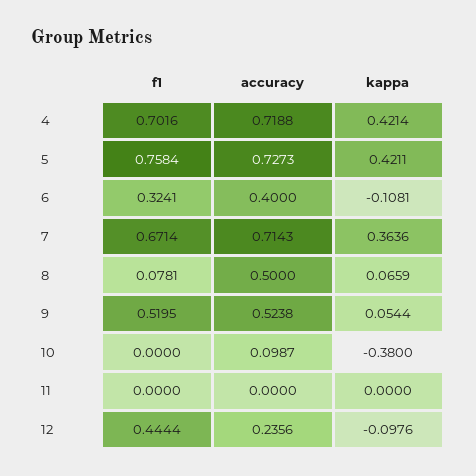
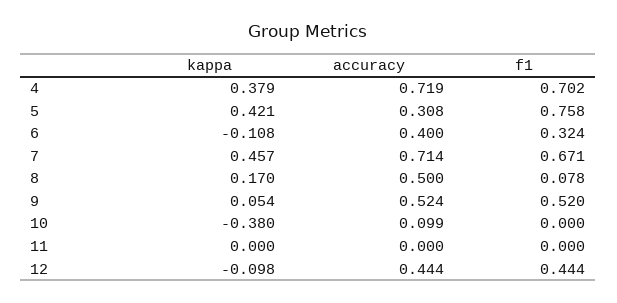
kappa, 4: 0.4214 -> 0.379
accuracy, 5: 0.7273 -> 0.308
kappa, 7: 0.3636 -> 0.457
kappa, 8: 0.0659 -> 0.17
accuracy, 12: 0.2356 -> 0.444

